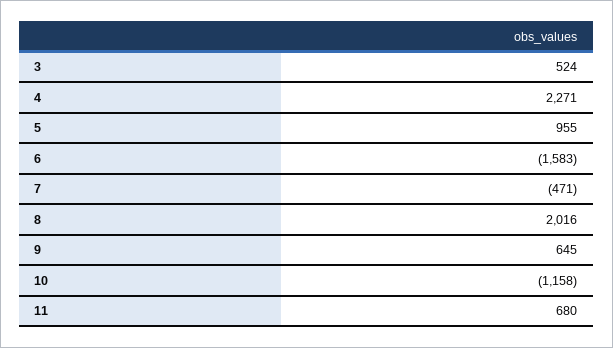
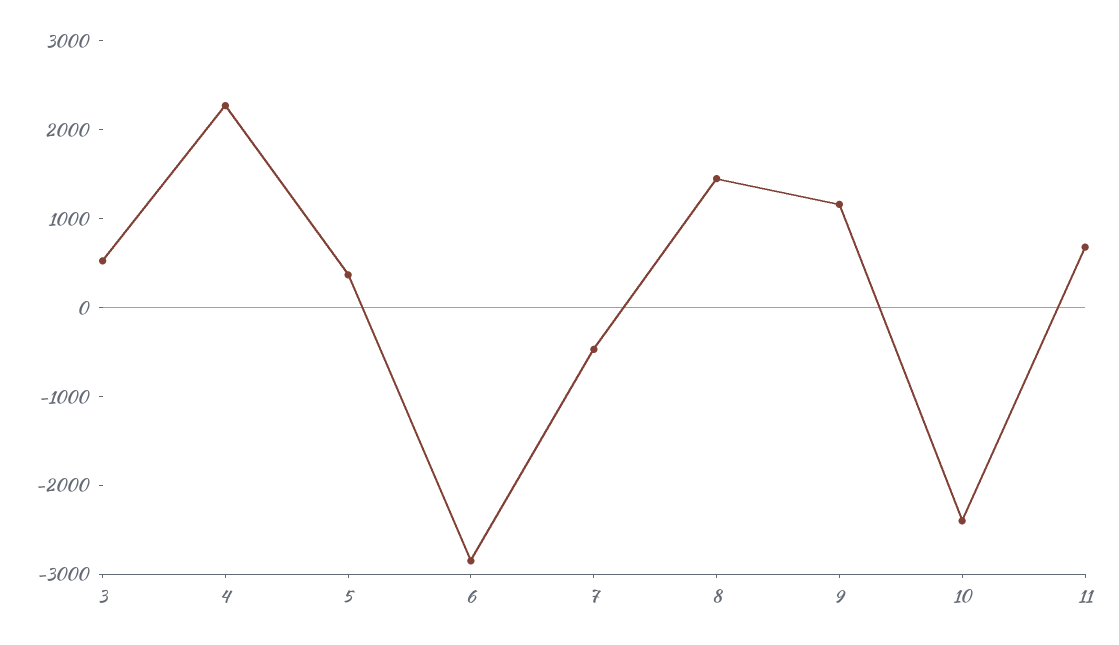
5: 955 -> 400
6: -1583 -> -2800
8: 2016 -> 1400
9: 645 -> 1200
10: -1158 -> -2400

